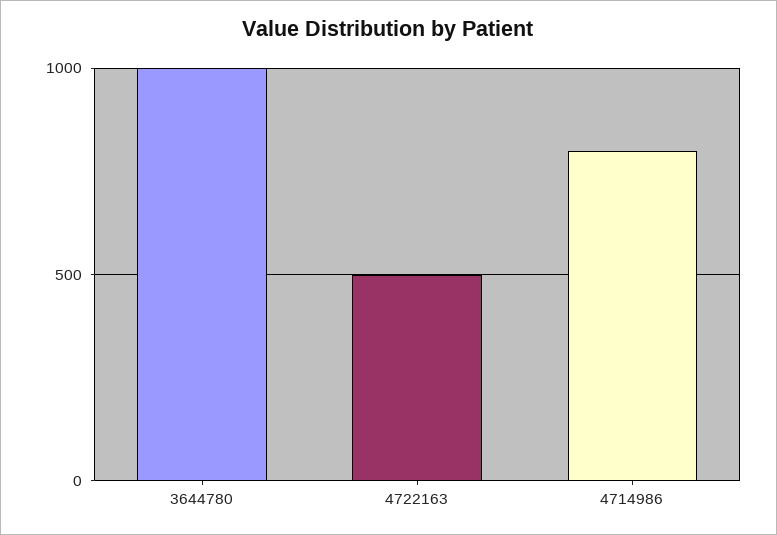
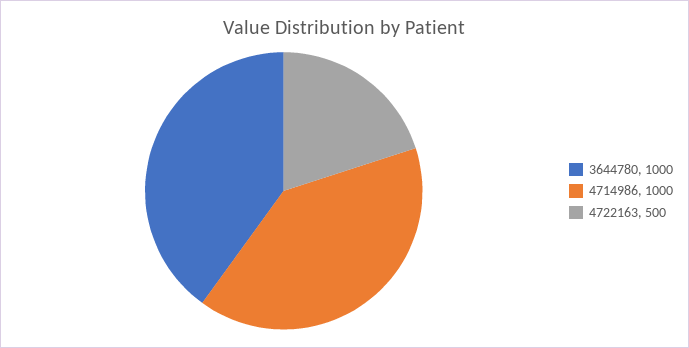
4714986: 800 -> 1000

